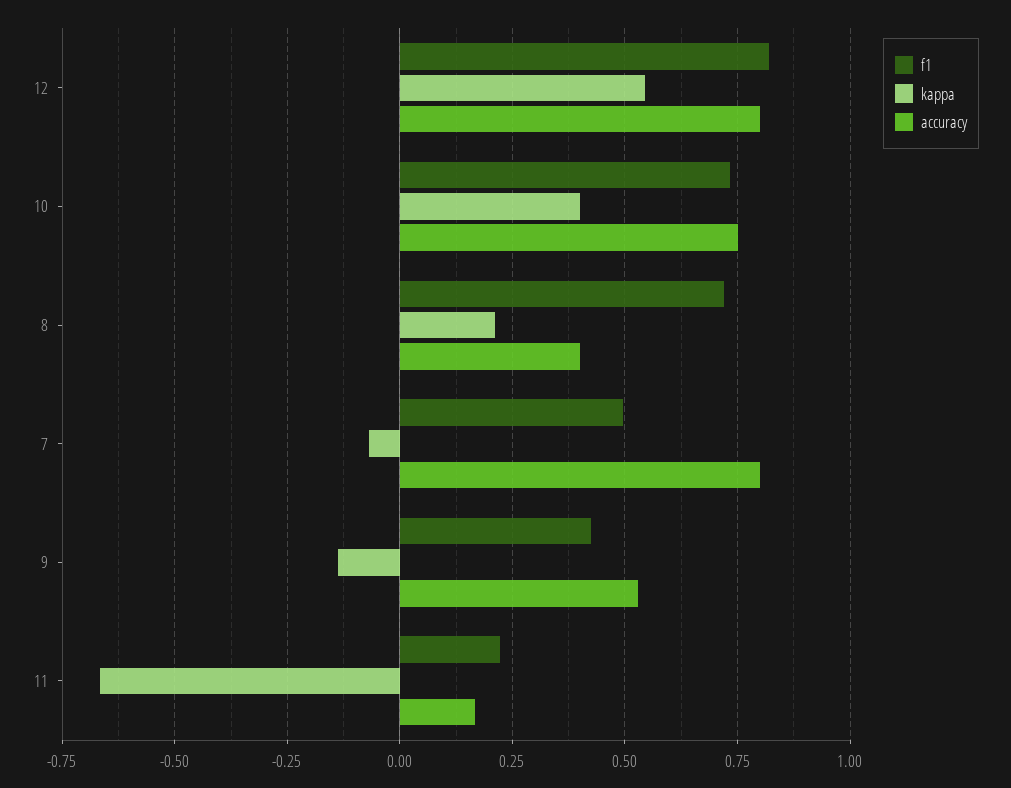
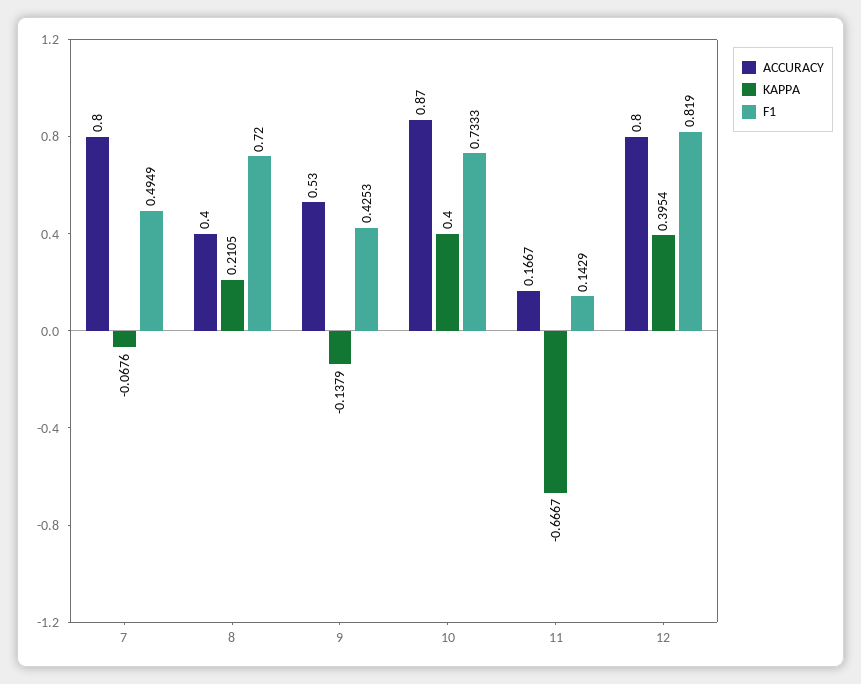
kappa, 12: 0.55 -> 0.3954
accuracy, 10: 0.75 -> 0.87
f1, 11: 0.225 -> 0.1429

